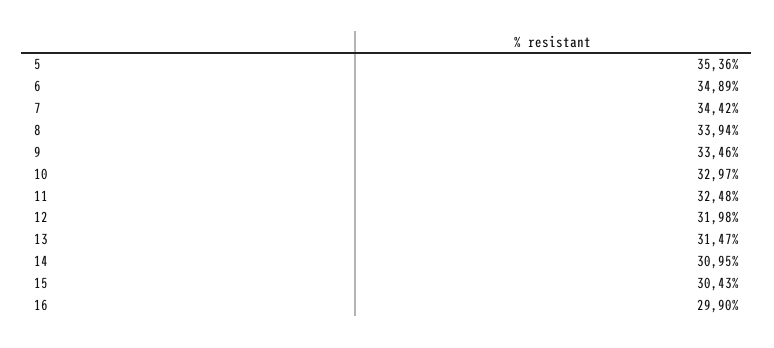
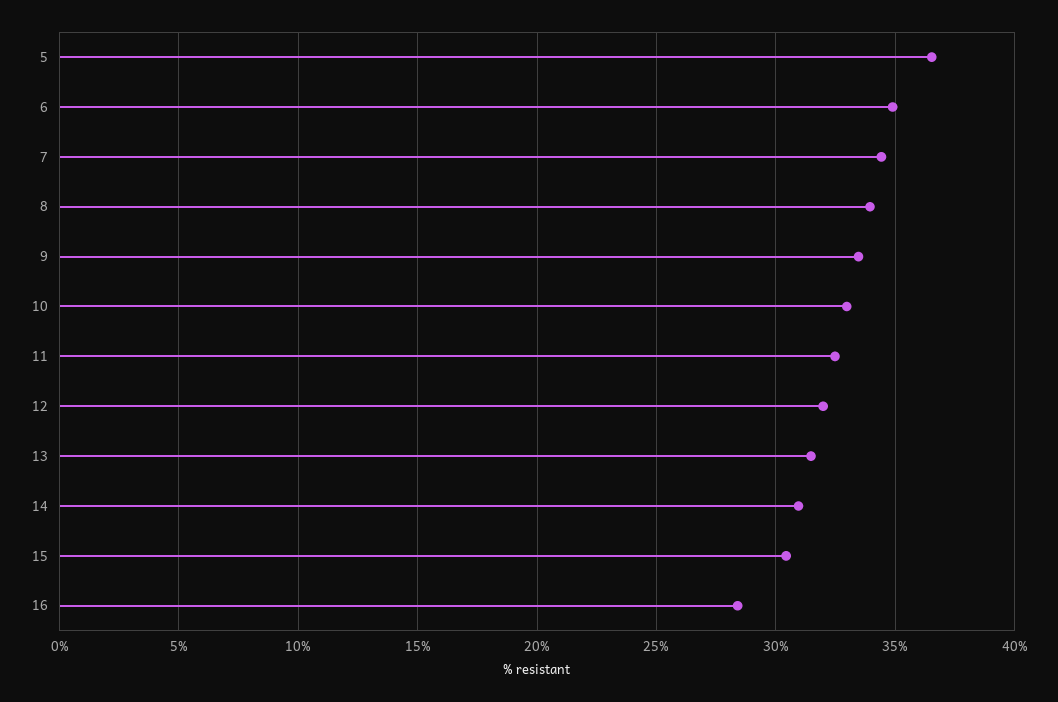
5: 35.36 -> 36.5
16: 29.9 -> 28.5

